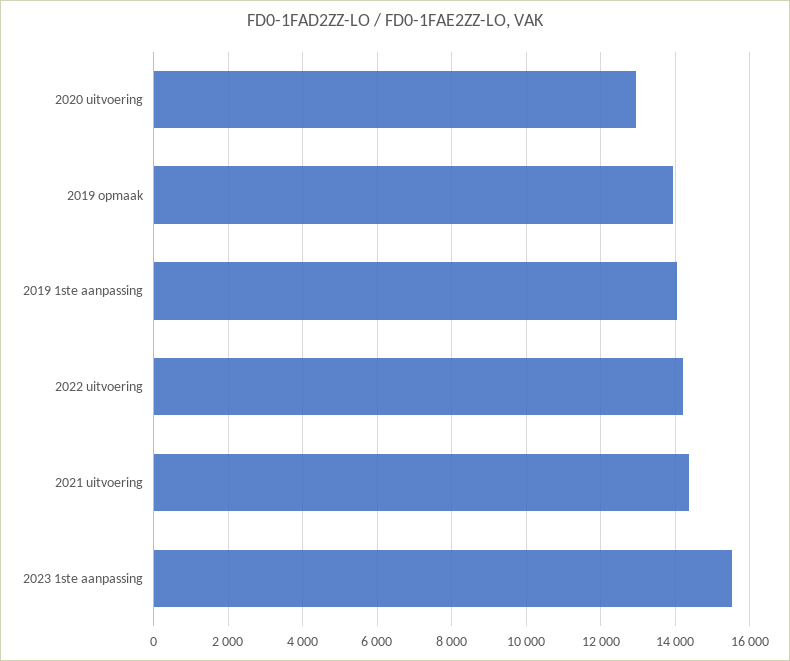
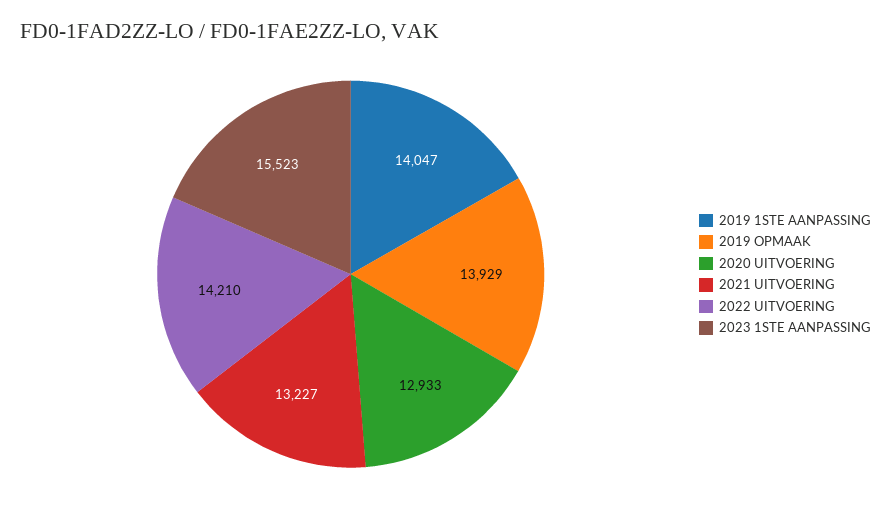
2021 uitvoering: 14400 -> 13227

